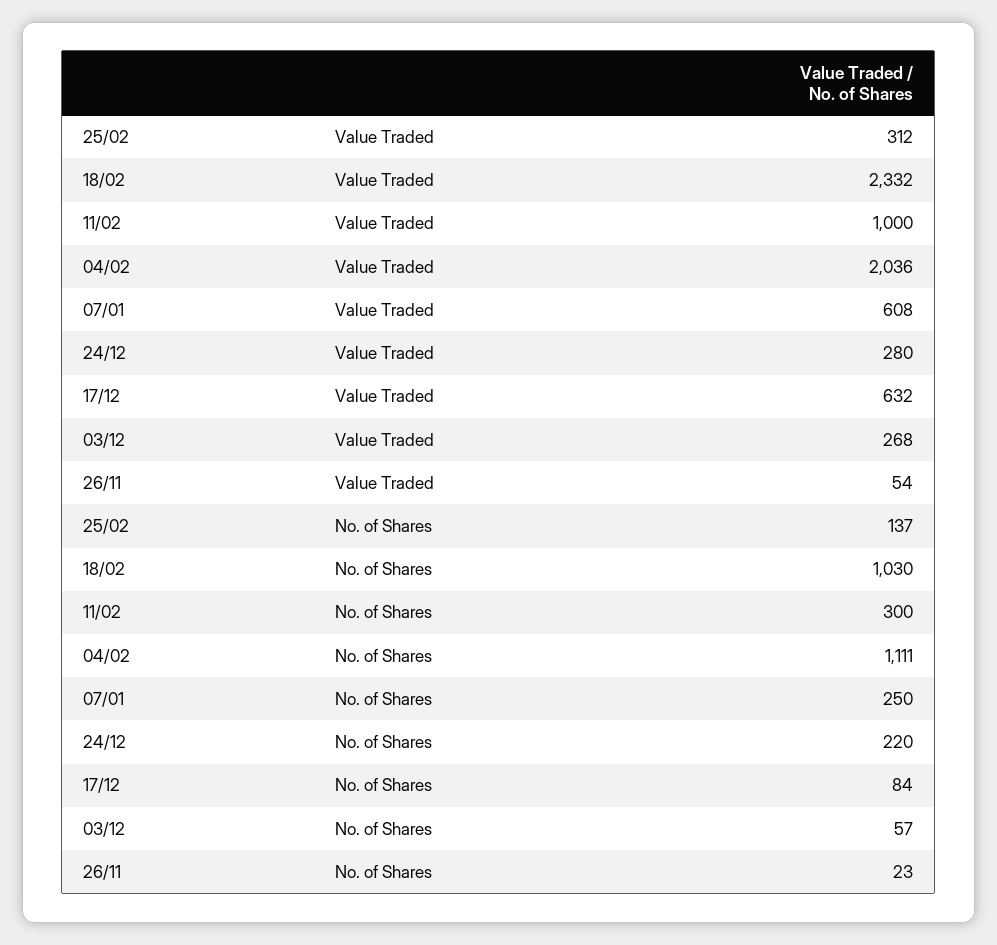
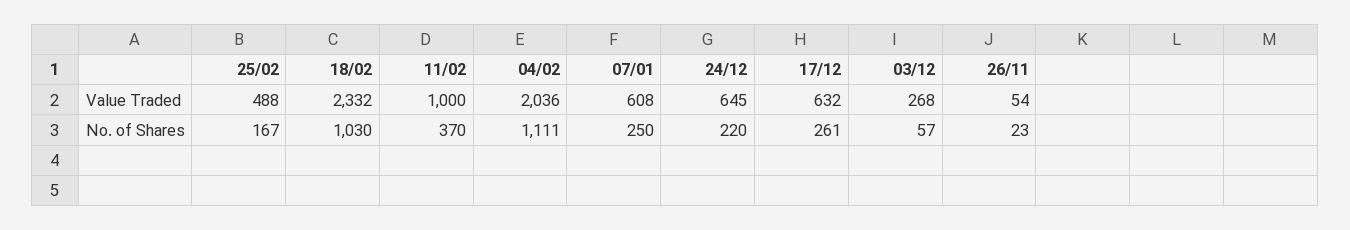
25/02, Value Traded: 312 -> 488
24/12, Value Traded: 280 -> 645
25/02, No. of Shares: 137 -> 167
11/02, No. of Shares: 300 -> 370
17/12, No. of Shares: 84 -> 261

